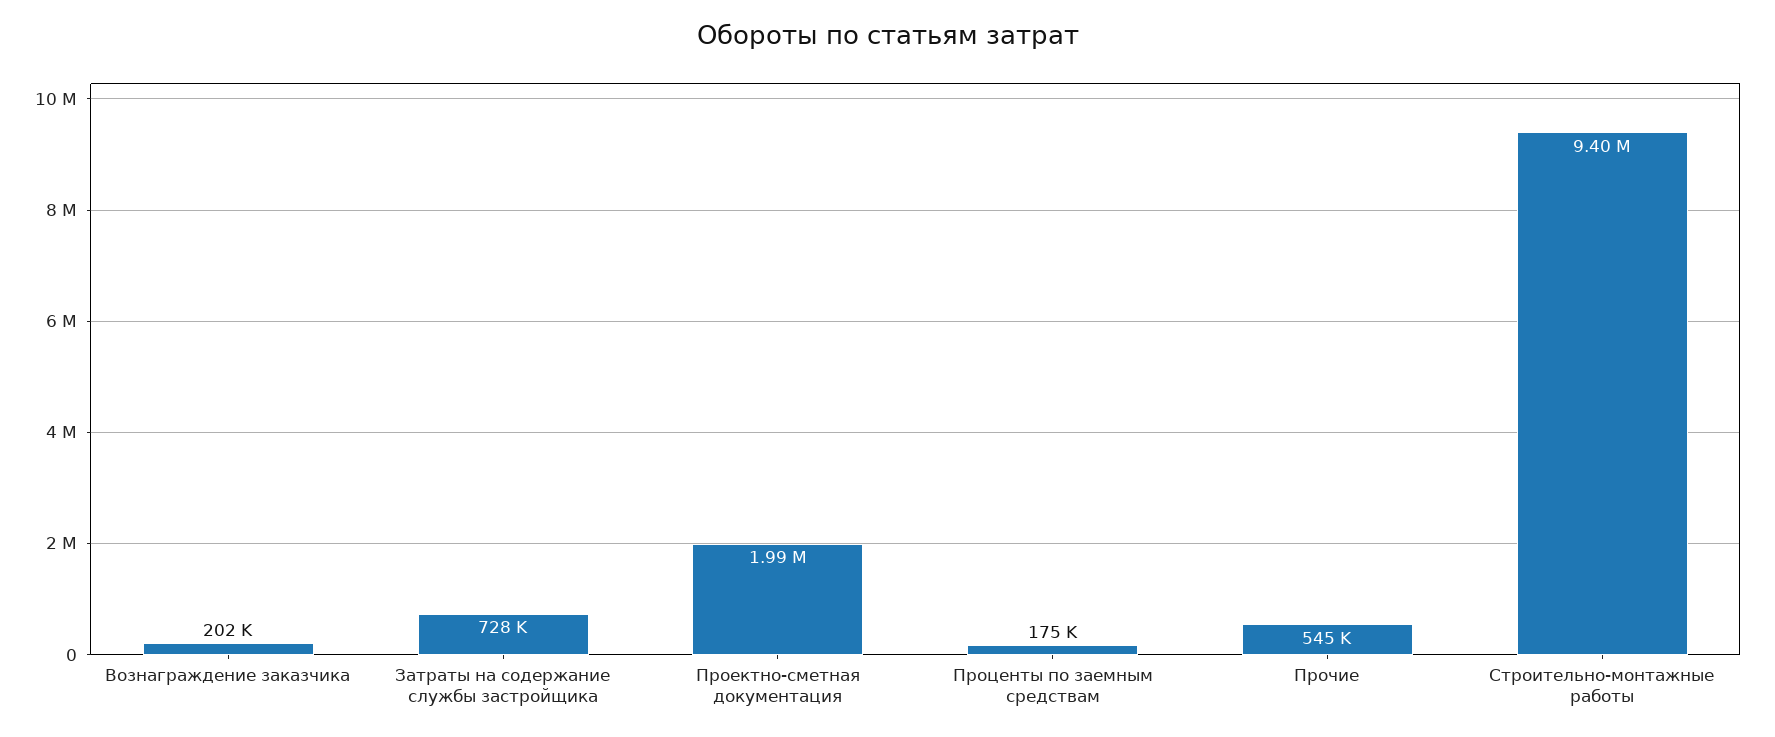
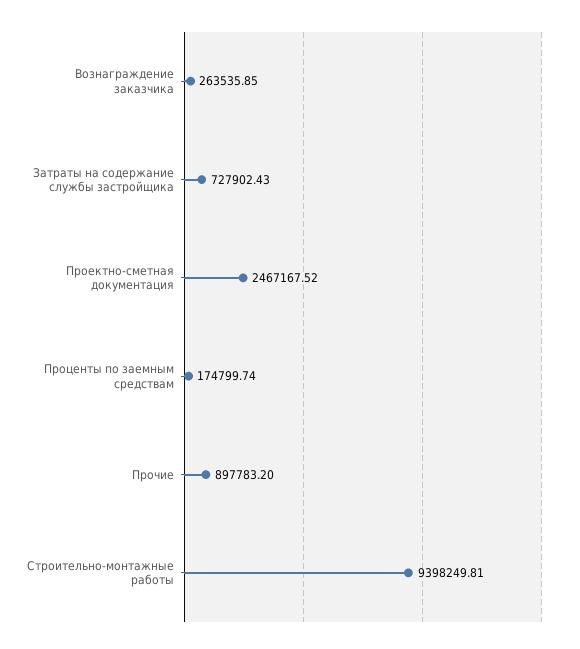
Вознаграждение заказчика: 202000 -> 263535.85
Проектно-сметная документация: 1990000 -> 2467167.52
Прочие: 545000 -> 897783.2

